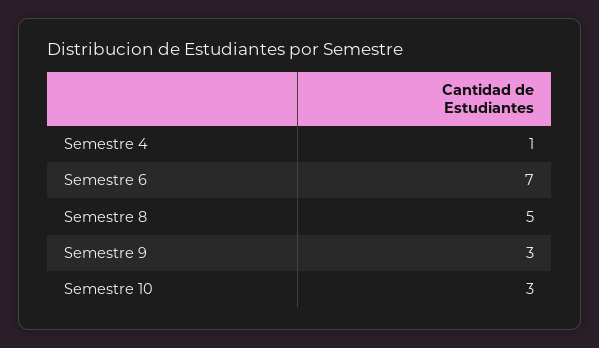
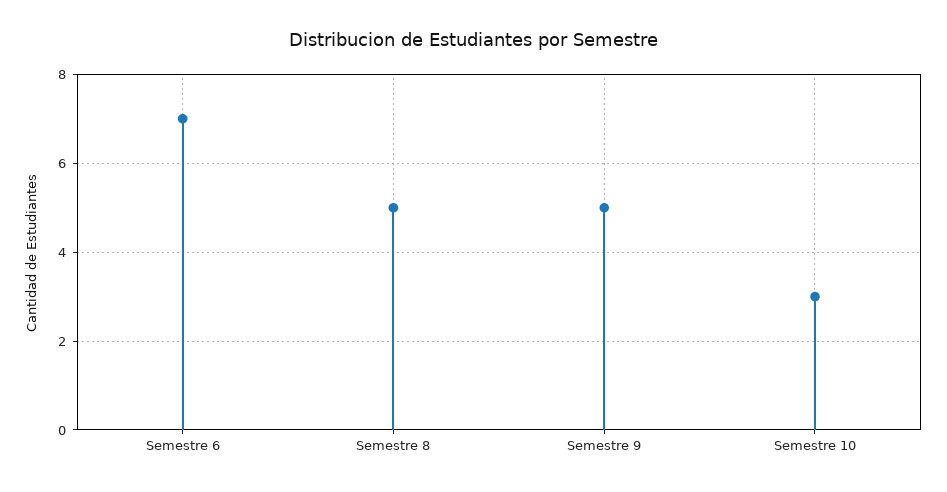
Semestre 4: 1 -> none
Semestre 9: 3 -> 5

